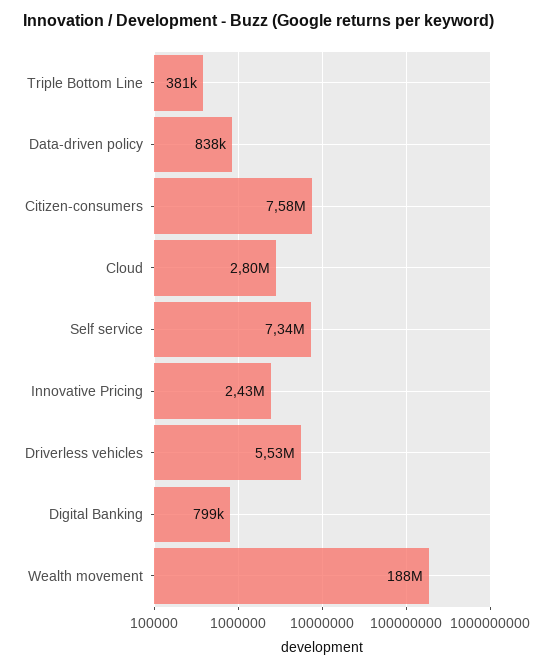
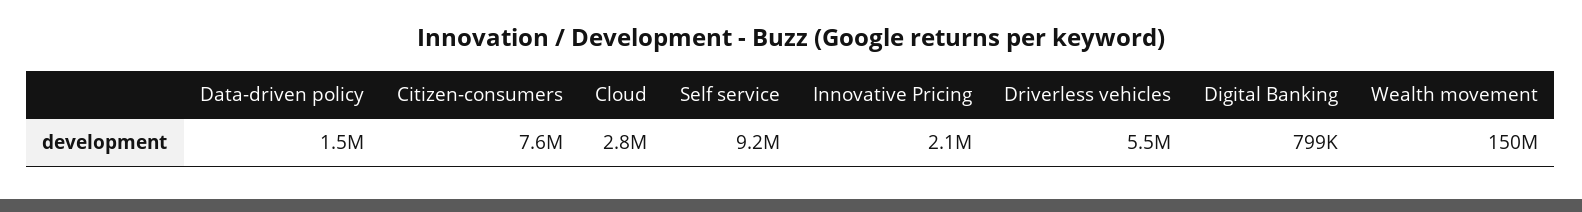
Triple Bottom Line: 381000 -> none
Data-driven policy: 838000 -> 1500000
Self service: 7340000 -> 9200000
Innovative Pricing: 2430000 -> 2100000
Wealth movement: 188000000 -> 150000000

